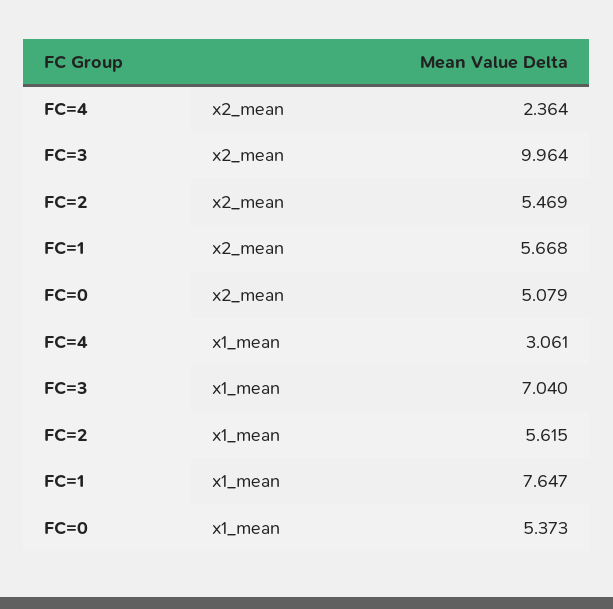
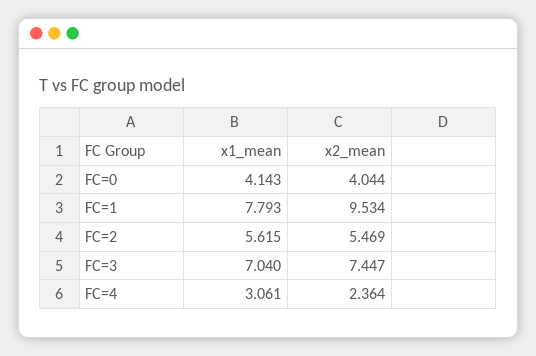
FC=3, x2_mean: 9.964 -> 7.447
FC=1, x2_mean: 5.668 -> 9.534
FC=0, x2_mean: 5.079 -> 4.044
FC=1, x1_mean: 7.647 -> 7.793
FC=0, x1_mean: 5.373 -> 4.143

